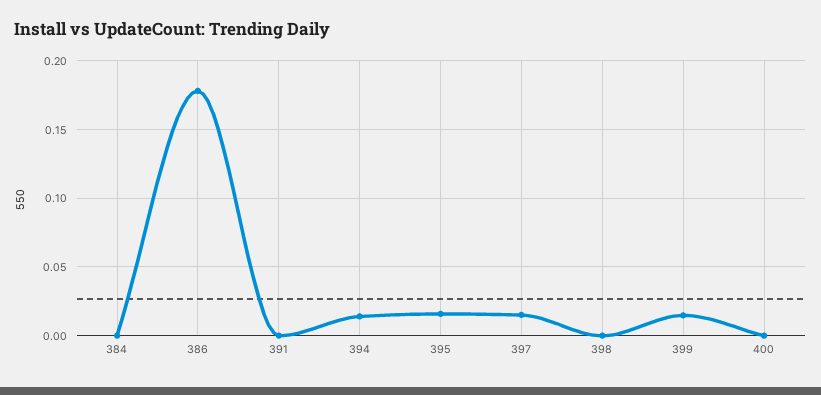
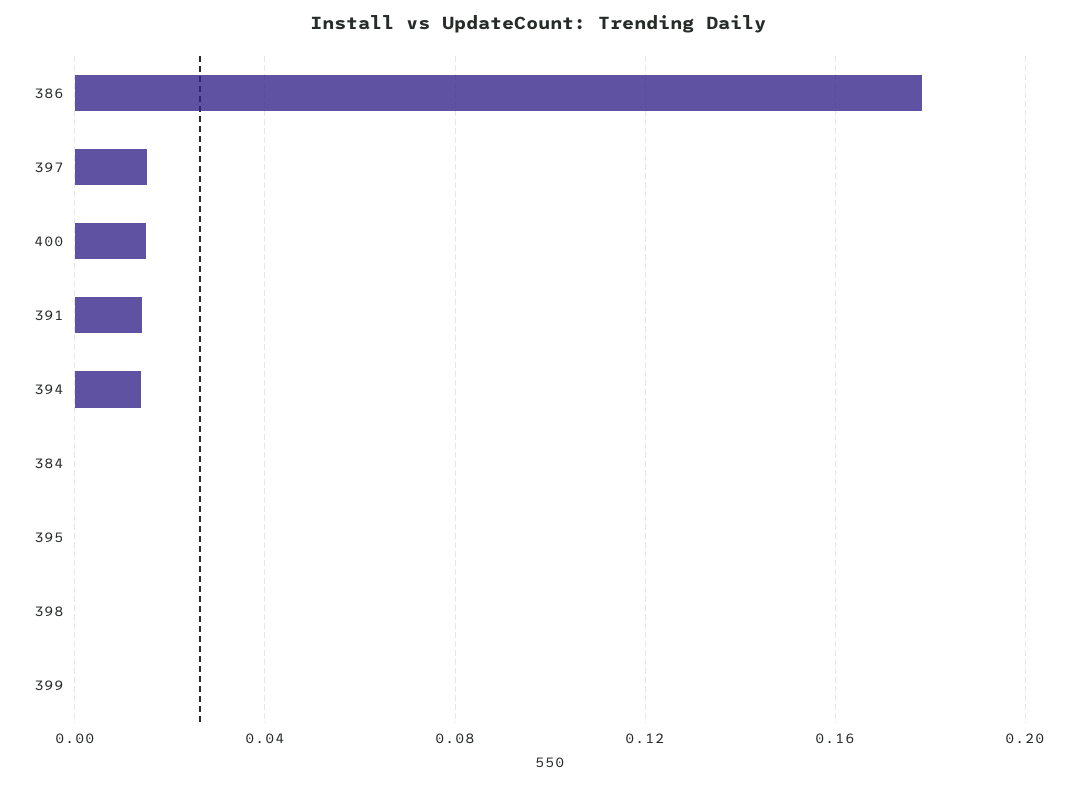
391: 0 -> 0.015
395: 0.015 -> 0
399: 0.015 -> 0
400: 0 -> 0.015

